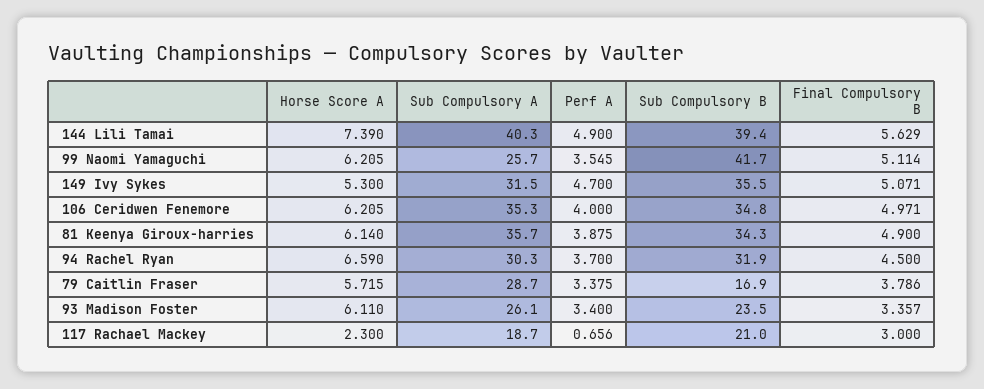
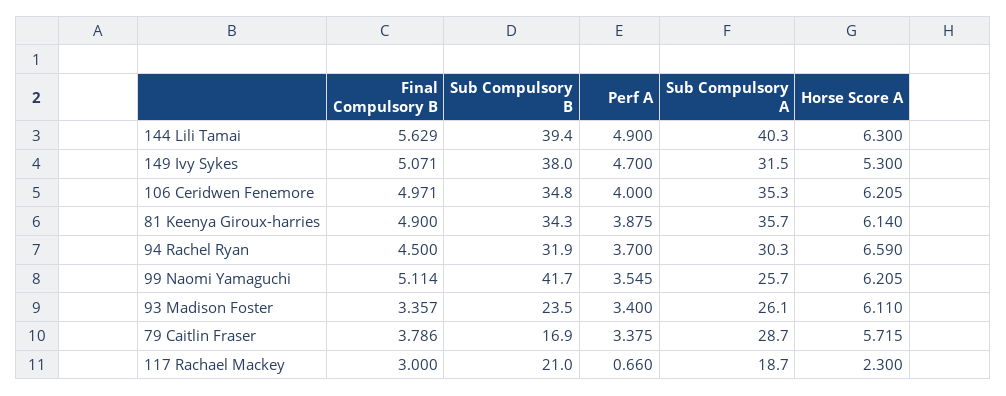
Horse Score A, 144 Lili Tamai: 7.39 -> 6.3
Sub Compulsory B, 149 Ivy Sykes: 35.5 -> 38
Perf A, 117 Rachael Mackey: 0.656 -> 0.66

